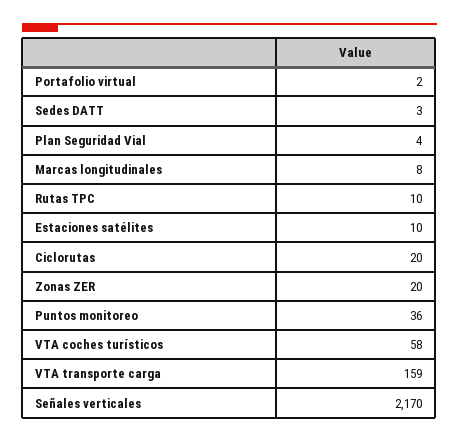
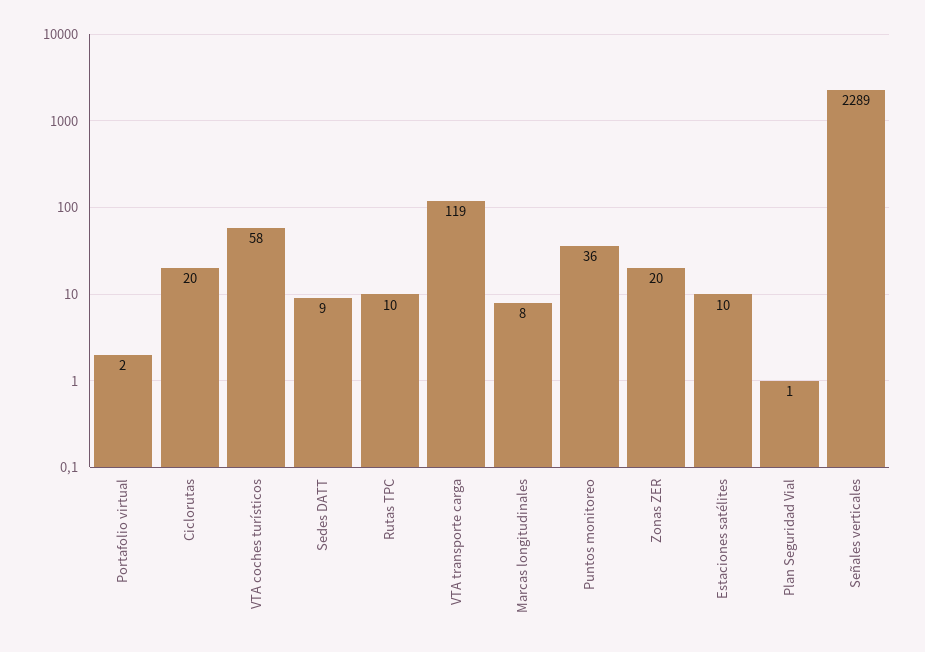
Sedes DATT: 3 -> 9
Plan Seguridad Vial: 4 -> 1
VTA transporte carga: 159 -> 119
Señales verticales: 2170 -> 2289

